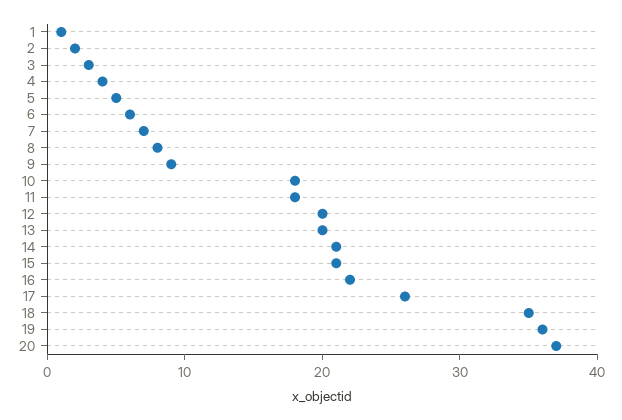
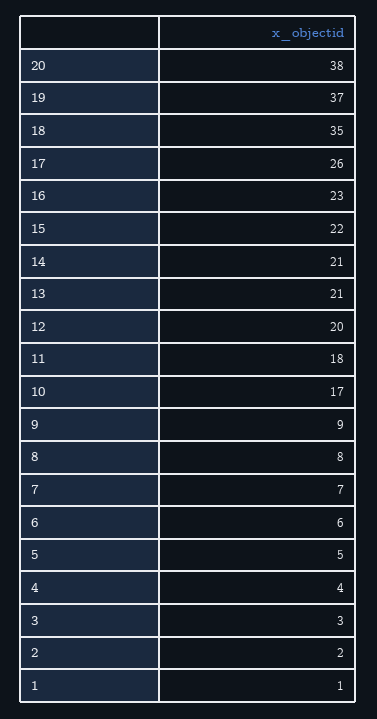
10: 18 -> 17
13: 20 -> 21
15: 21 -> 22
16: 22 -> 23
19: 36 -> 37
20: 37 -> 38

